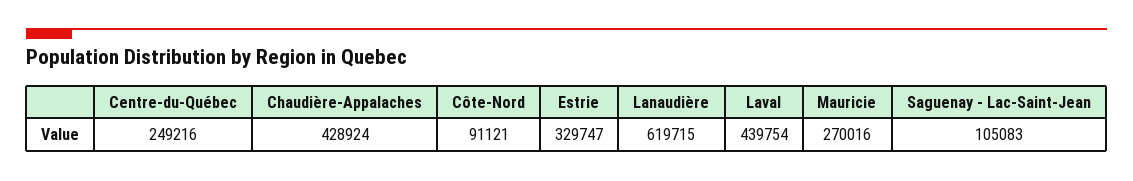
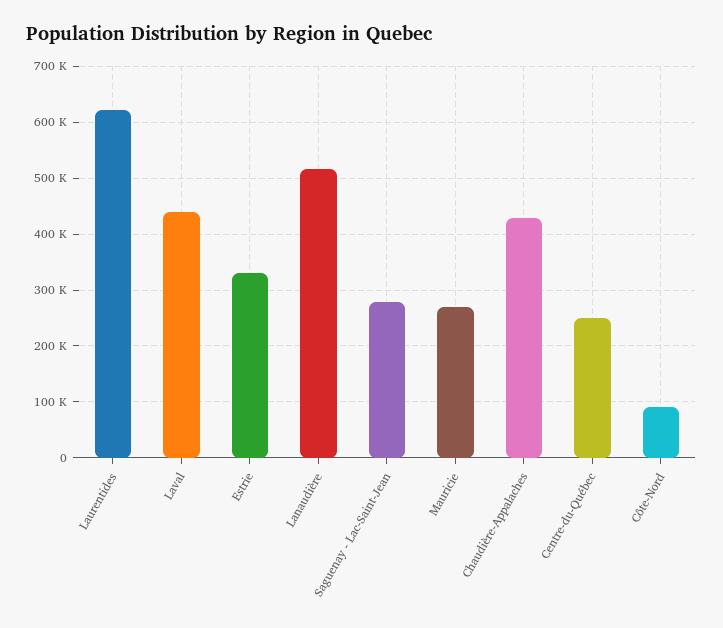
Lanaudière: 619715 -> 520000
Saguenay - Lac-Saint-Jean: 105083 -> 280000
Laurentides: none -> 620000

